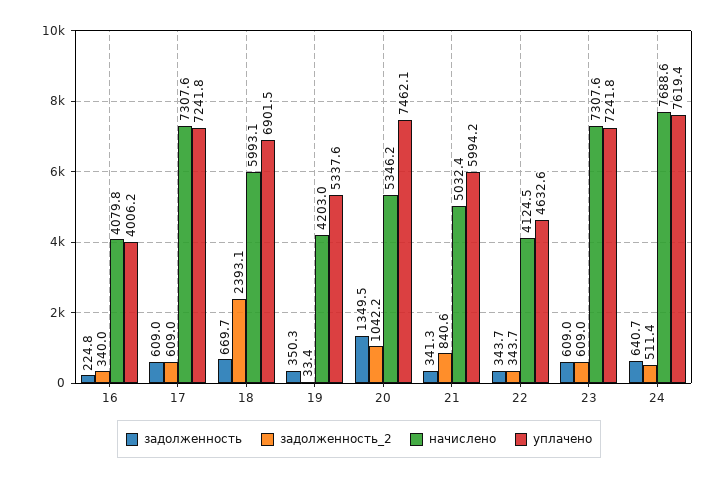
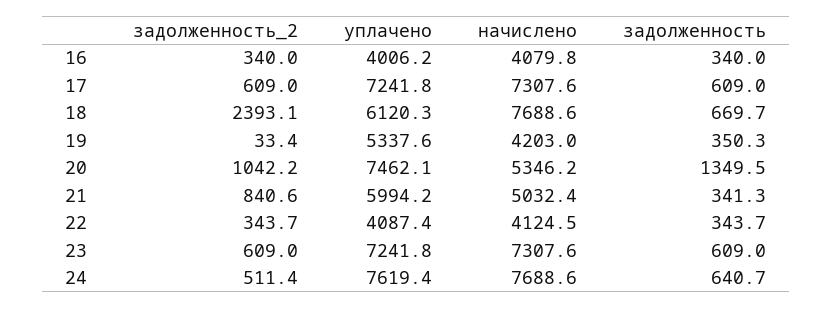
задолженность, 16: 224.8 -> 340
начислено, 18: 5993.1 -> 7688.6
уплачено, 18: 6901.5 -> 6120.3
уплачено, 22: 4632.6 -> 4087.4

